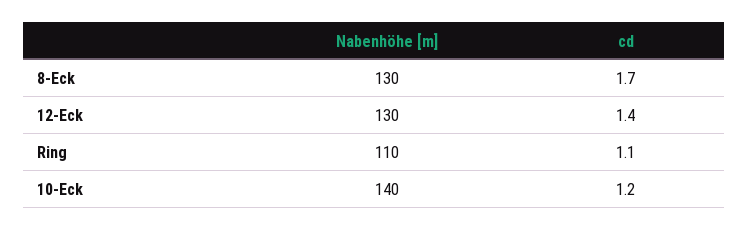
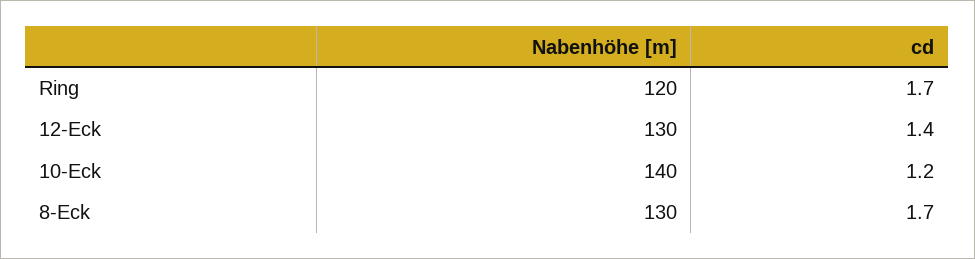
Nabenhöhe [m], Ring: 110 -> 120
cd, Ring: 1.1 -> 1.7

